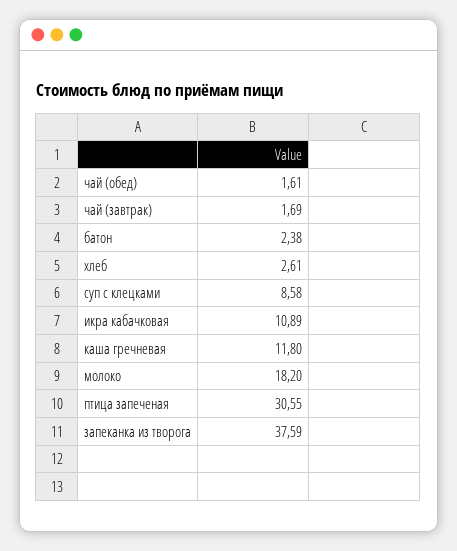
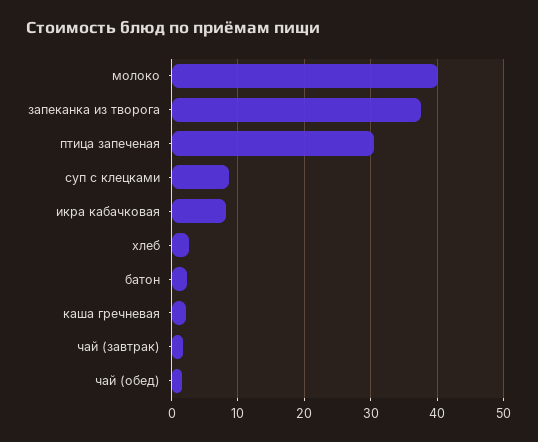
икра кабачковая: 10.89 -> 8
каша гречневая: 11.8 -> 2
молоко: 18.2 -> 40

